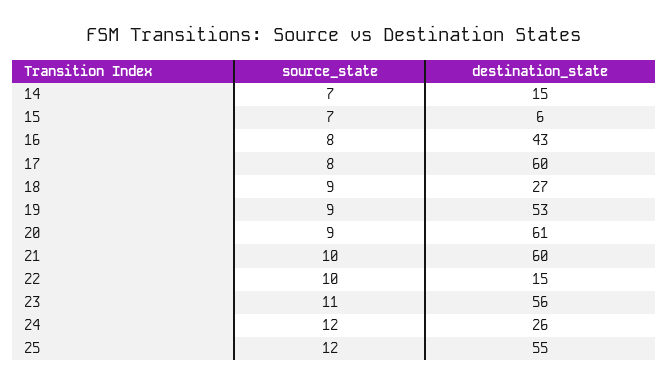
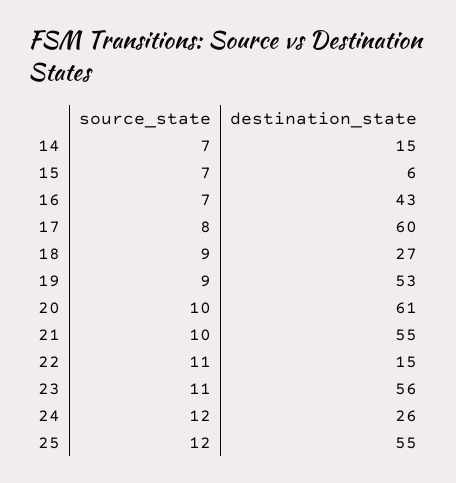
source_state, 16: 8 -> 7
source_state, 20: 9 -> 10
destination_state, 21: 60 -> 55
source_state, 22: 10 -> 11

